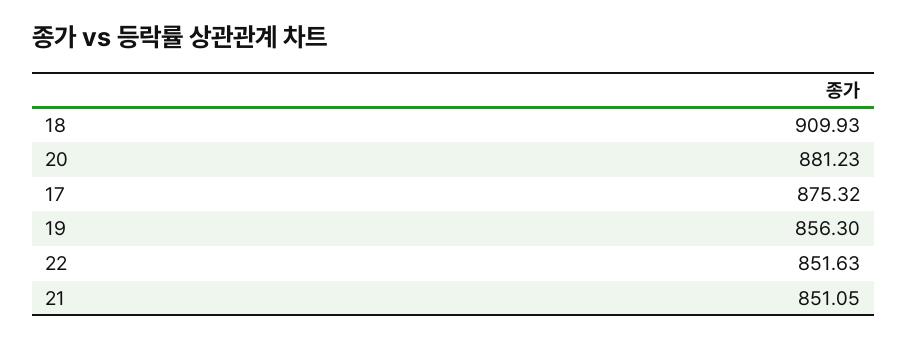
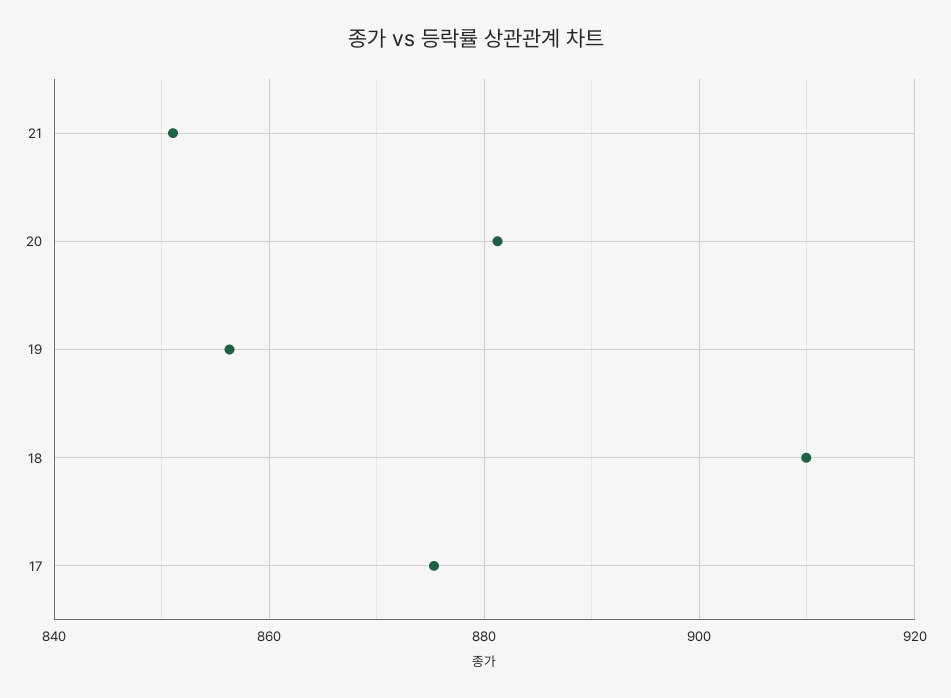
22: 851.63 -> none

